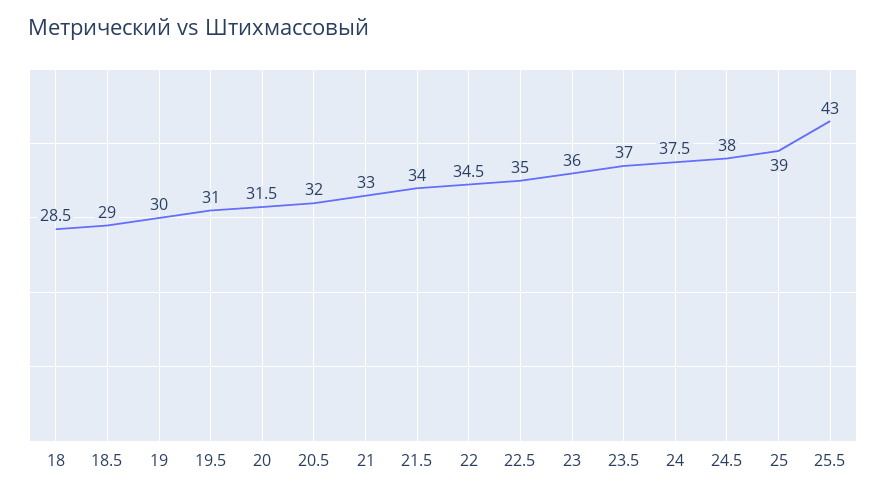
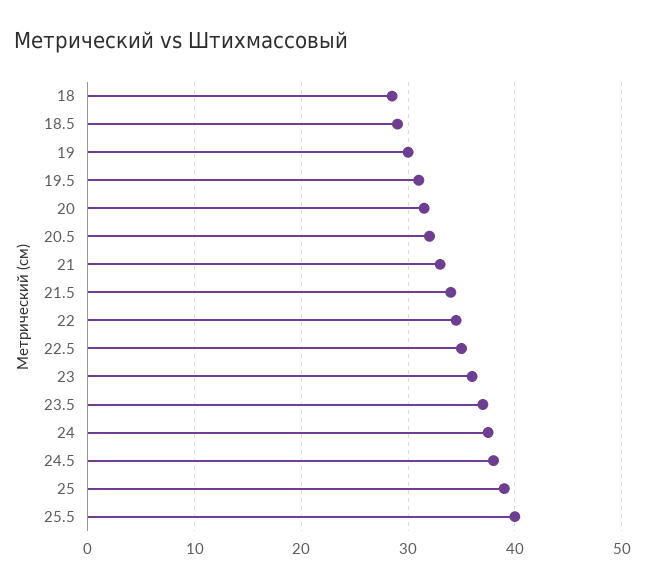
25.5: 43 -> 40

